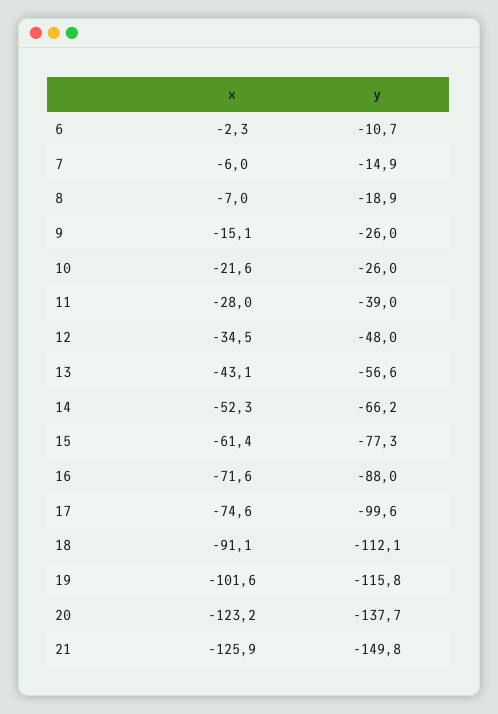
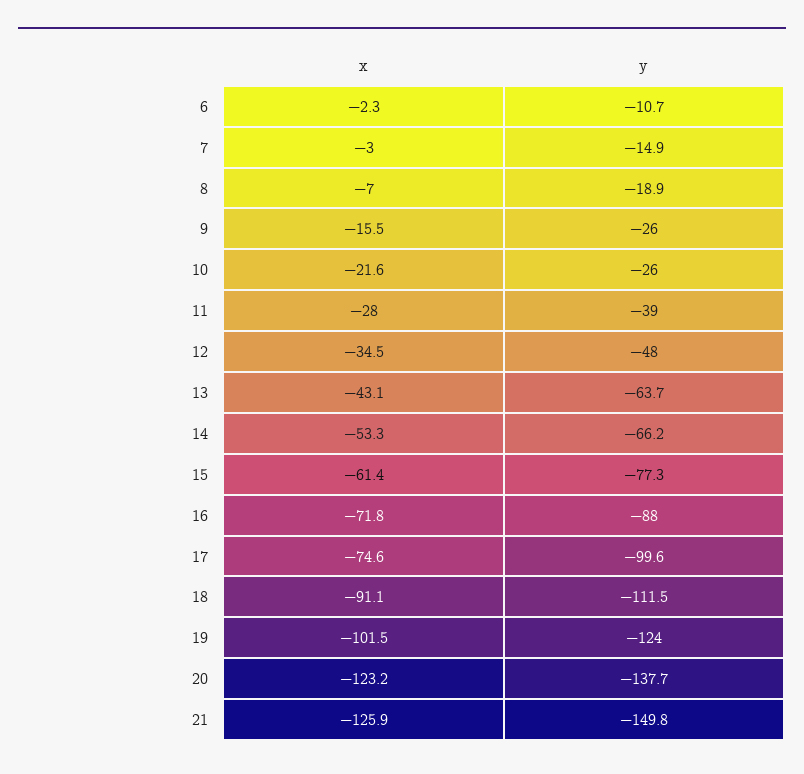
x, 7: -6 -> -3
x, 9: -15.1 -> -15.5
y, 13: -56.6 -> -63.7
x, 14: -52.3 -> -53.3
x, 16: -71.6 -> -71.8
y, 18: -112.1 -> -111.5
x, 19: -101.6 -> -101.5
y, 19: -115.8 -> -124

